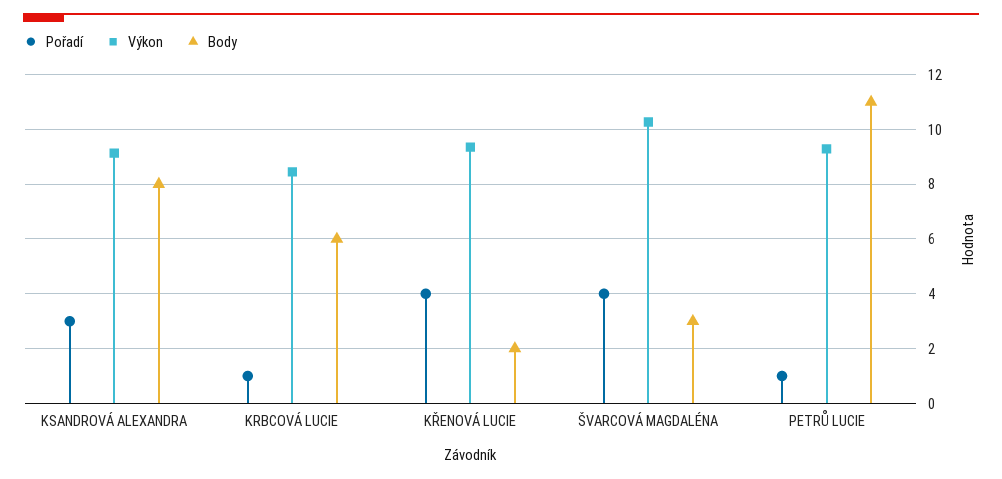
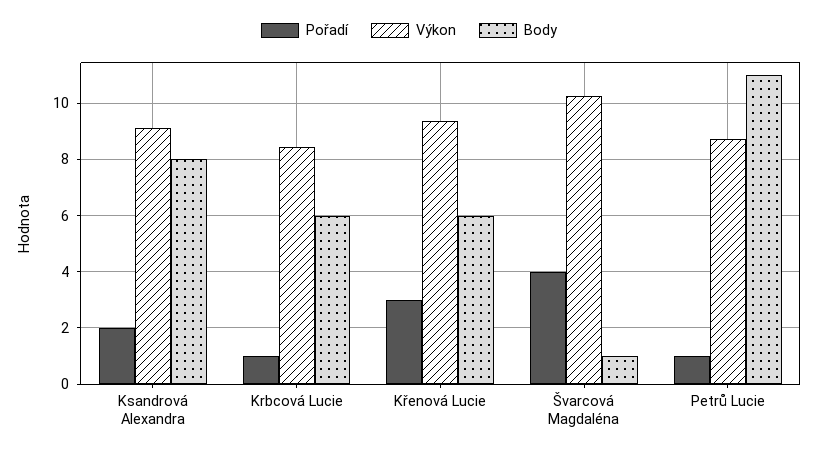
Pořadí, KSANDROVÁ ALEXANDRA: 3 -> 2
Pořadí, KŘENOVÁ LUCIE: 4 -> 3
Body, KŘENOVÁ LUCIE: 2 -> 6
Body, ŠVARCOVÁ MAGDALÉNA: 3 -> 1
Výkon, PETRŮ LUCIE: 9.25 -> 8.75

